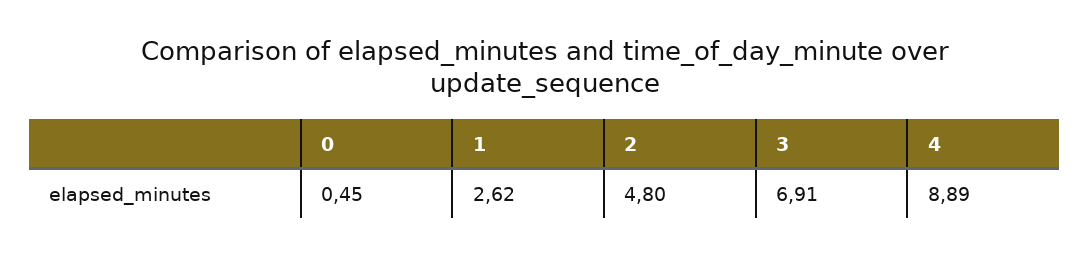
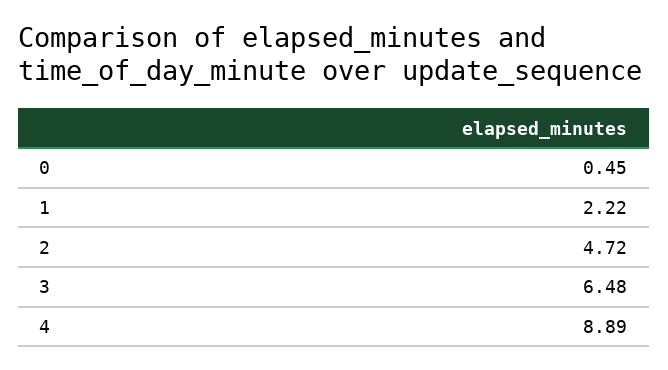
1: 2.62 -> 2.22
2: 4.8 -> 4.72
3: 6.91 -> 6.48

